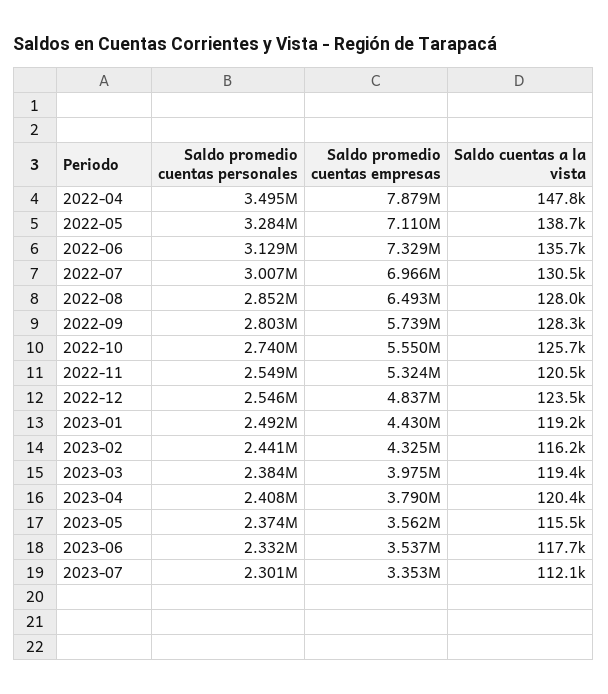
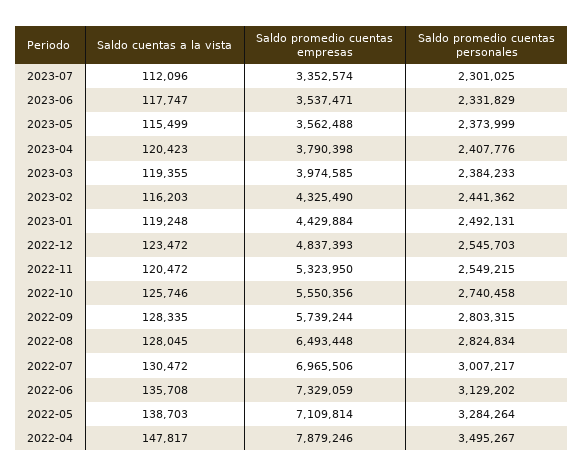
Saldo promedio cuentas personales, 2022-08: 2852000 -> 2824834

